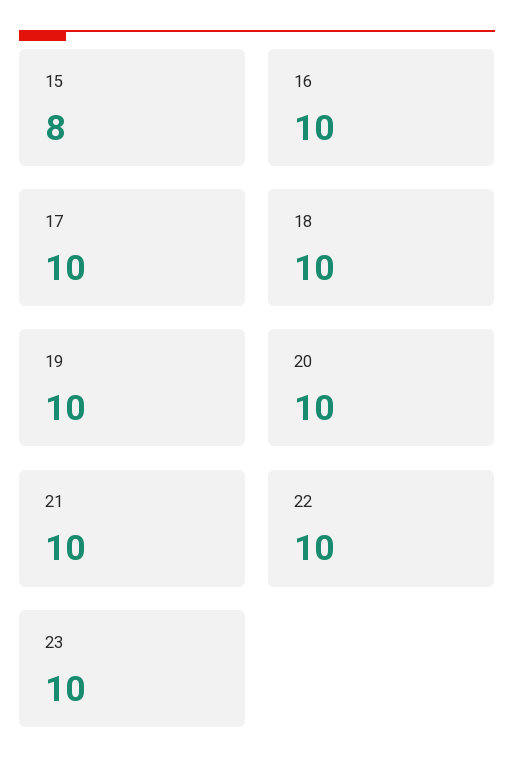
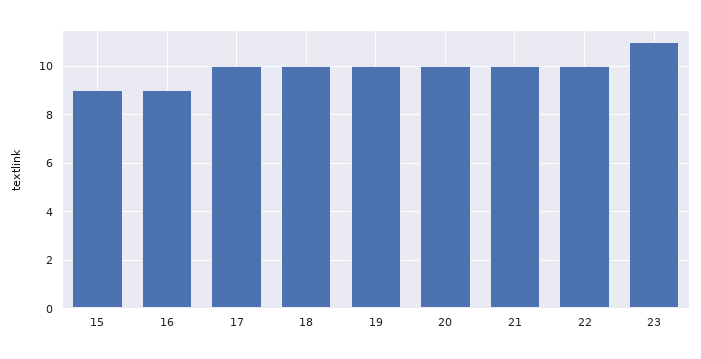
15: 8 -> 9
16: 10 -> 9
23: 10 -> 11

